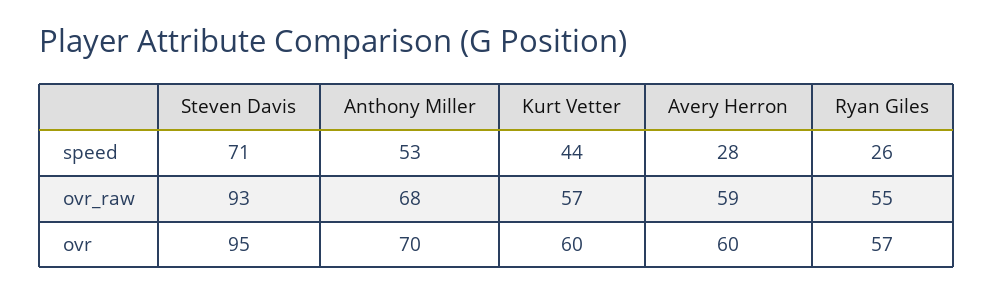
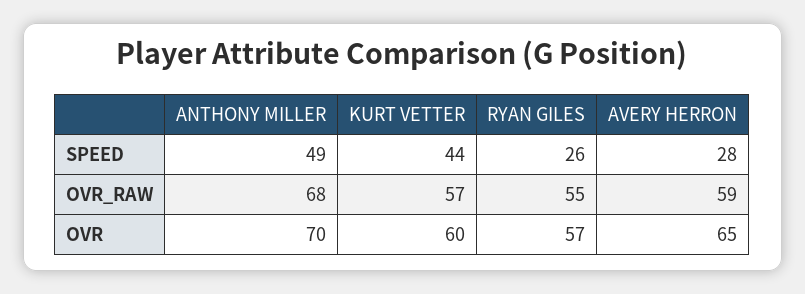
Steven Davis, speed: 71 -> none
Anthony Miller, speed: 53 -> 49
Steven Davis, ovr_raw: 93 -> none
Steven Davis, ovr: 95 -> none
Avery Herron, ovr: 60 -> 65

